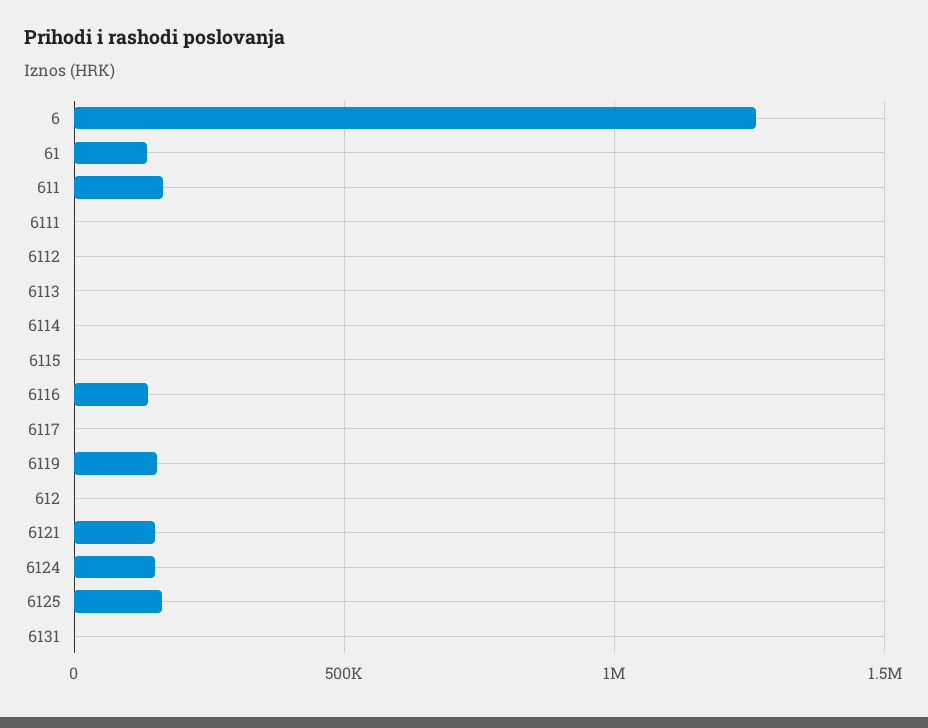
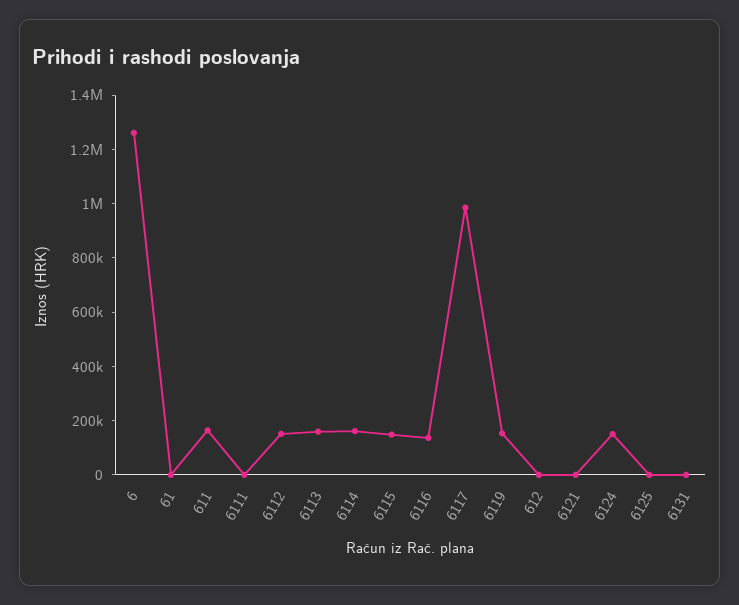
61: 150000 -> 0
6112: 0 -> 150000
6113: 0 -> 150000
6114: 0 -> 150000
6115: 0 -> 150000
6117: 0 -> 1000000
6121: 150000 -> 0
6125: 150000 -> 0

